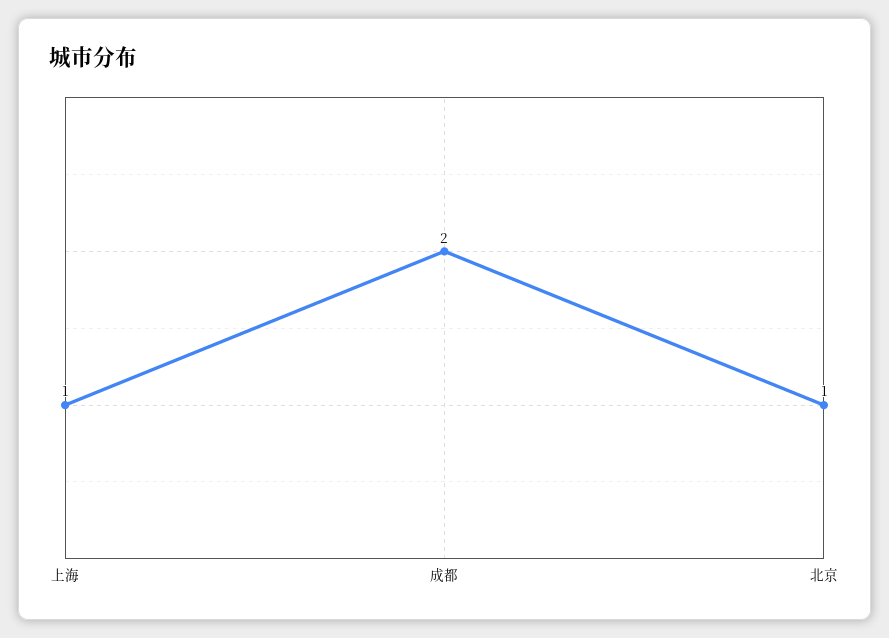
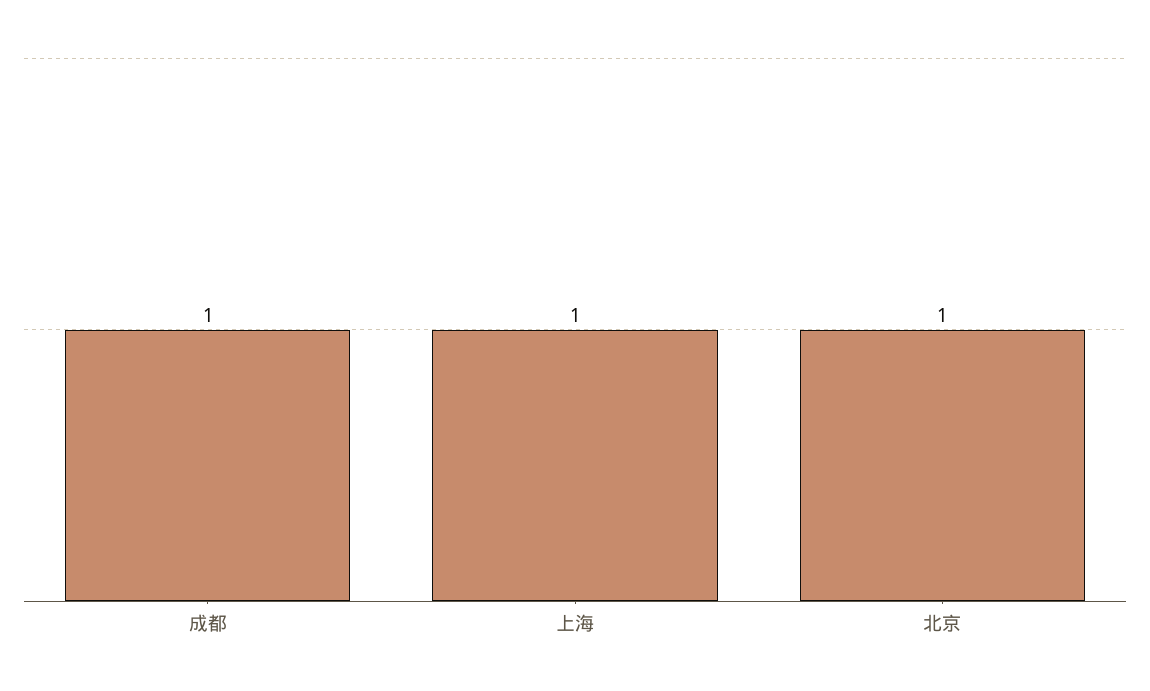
成都: 2 -> 1

